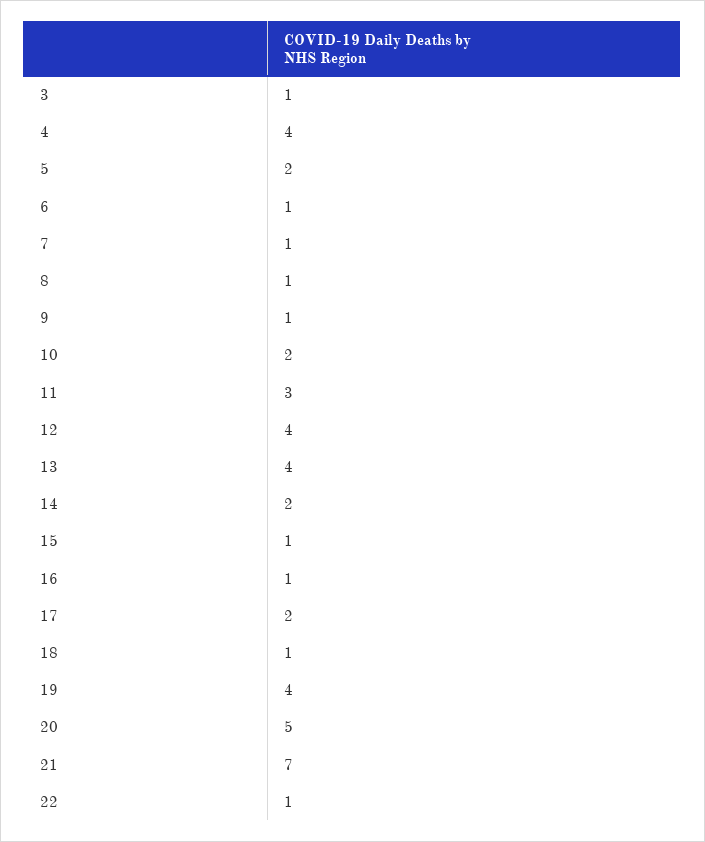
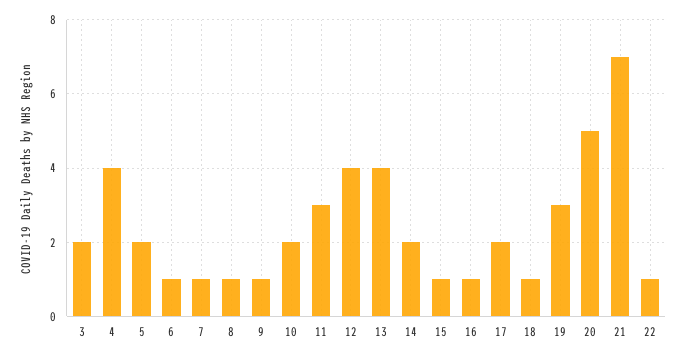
3: 1 -> 2
19: 4 -> 3

